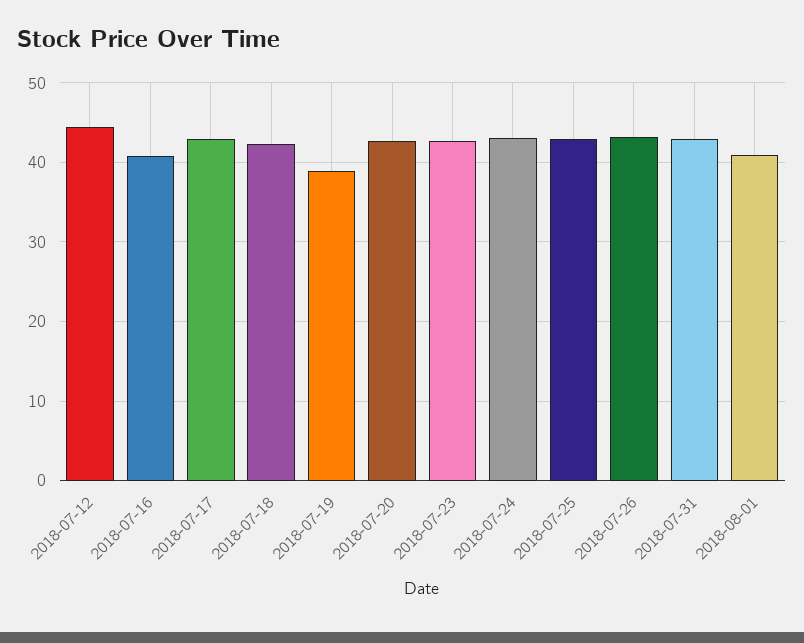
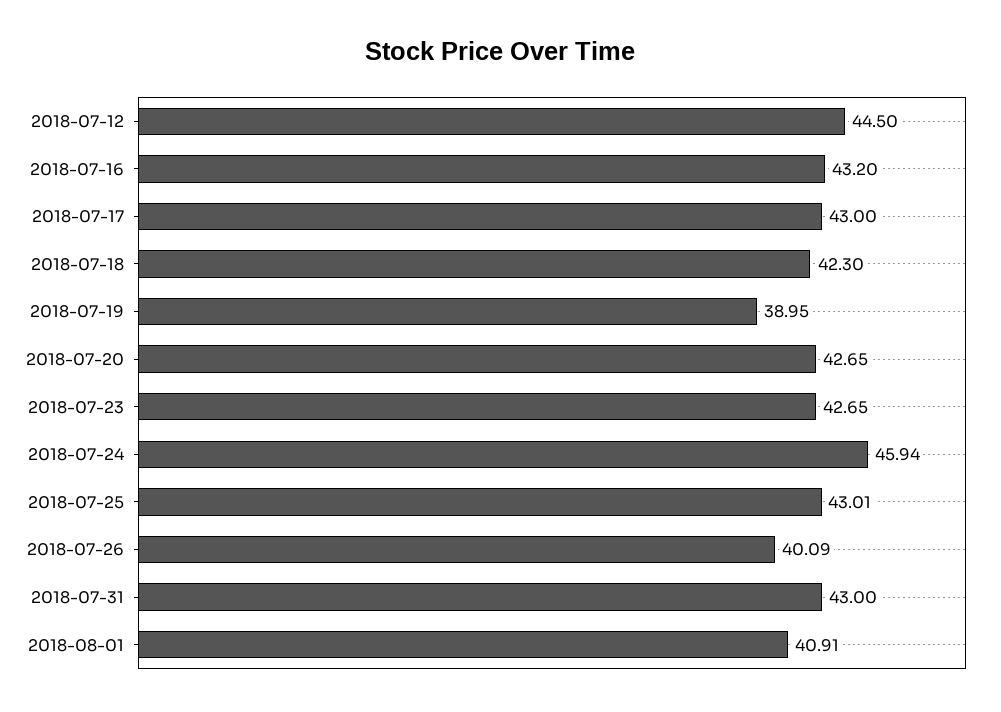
2018-07-16: 41 -> 43.2
2018-07-24: 43 -> 45.94
2018-07-26: 43 -> 40.09

